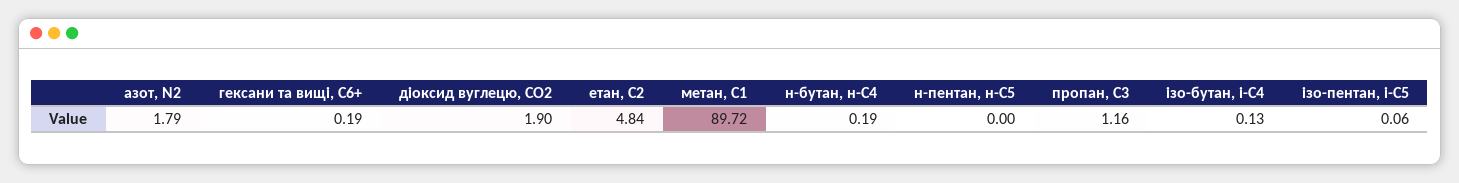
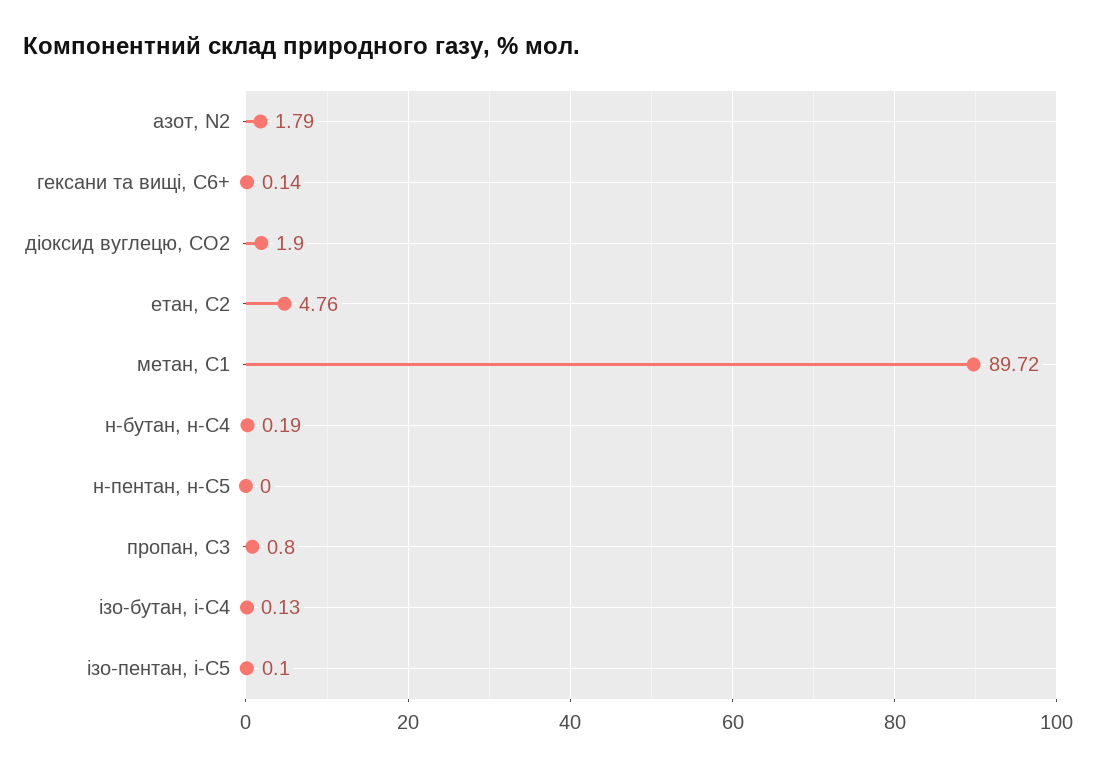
гексани та вищі, С6+: 0.19 -> 0.14
етан, С2: 4.84 -> 4.76
пропан, С3: 1.16 -> 0.8
ізо-пентан, і-С5: 0.06 -> 0.1

